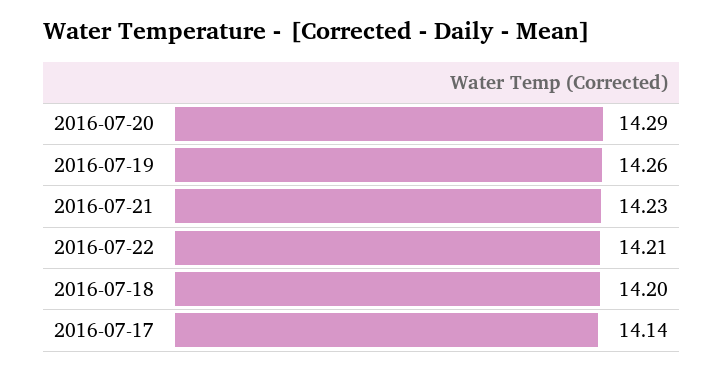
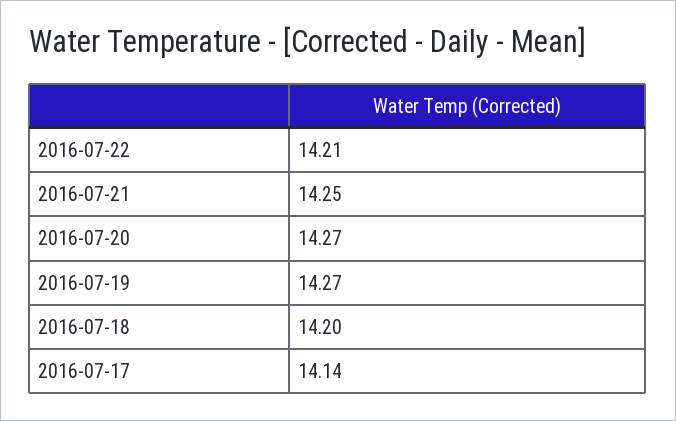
2016-07-20: 14.29 -> 14.27
2016-07-19: 14.26 -> 14.27
2016-07-21: 14.23 -> 14.25

